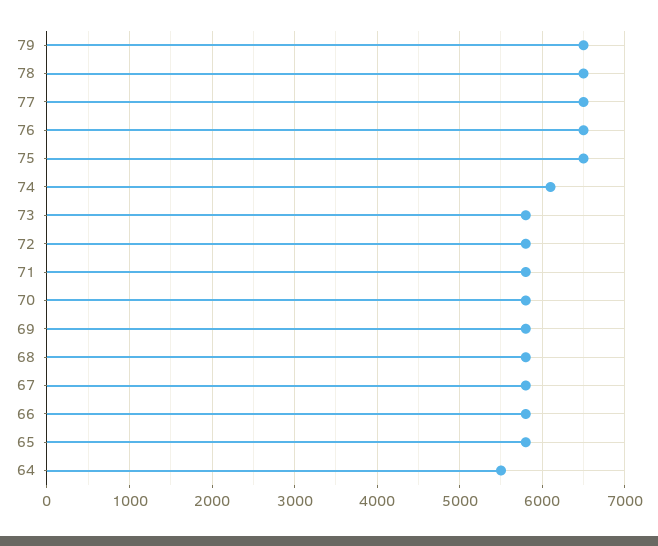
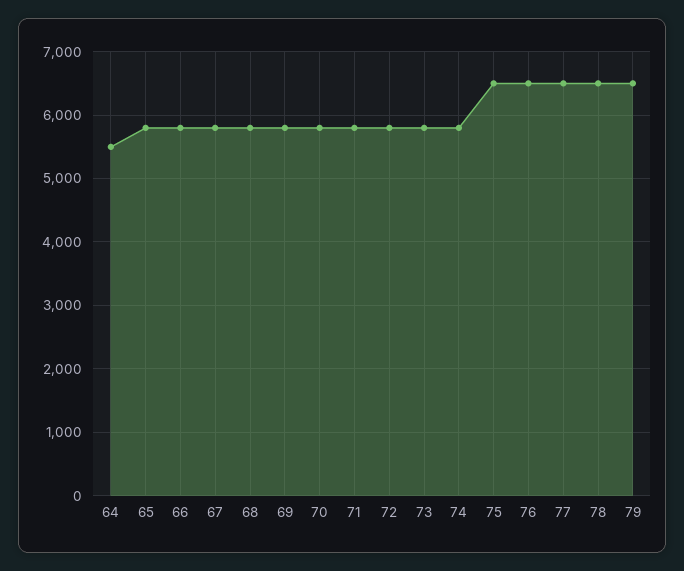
74: 6100 -> 5800

